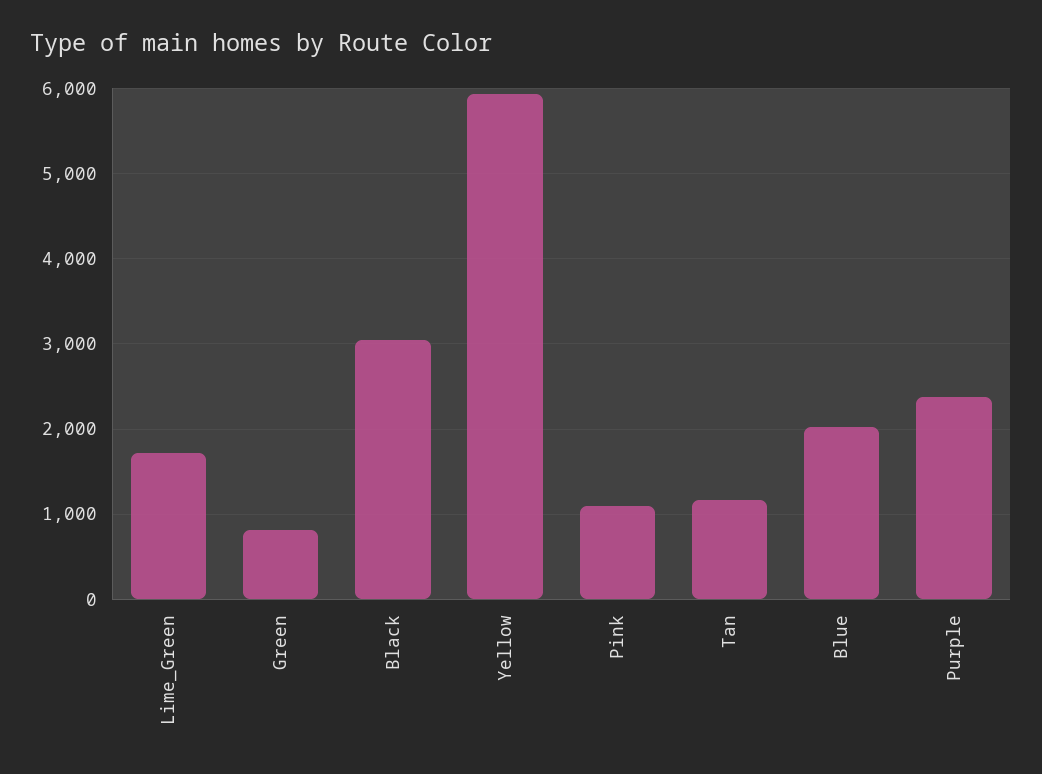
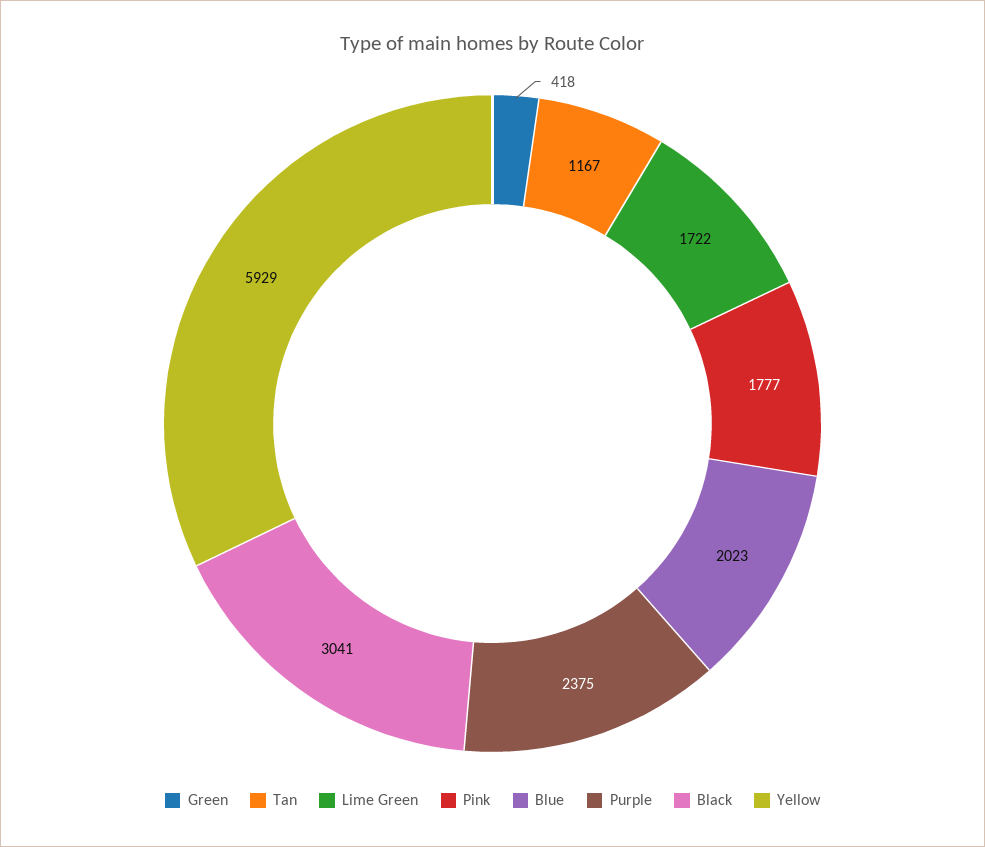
Green: 800 -> 418
Pink: 1100 -> 1777

